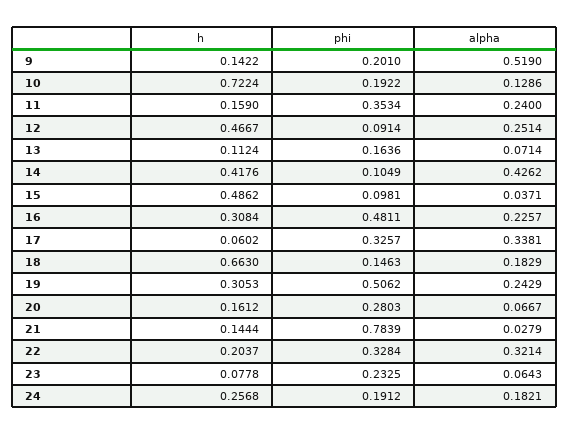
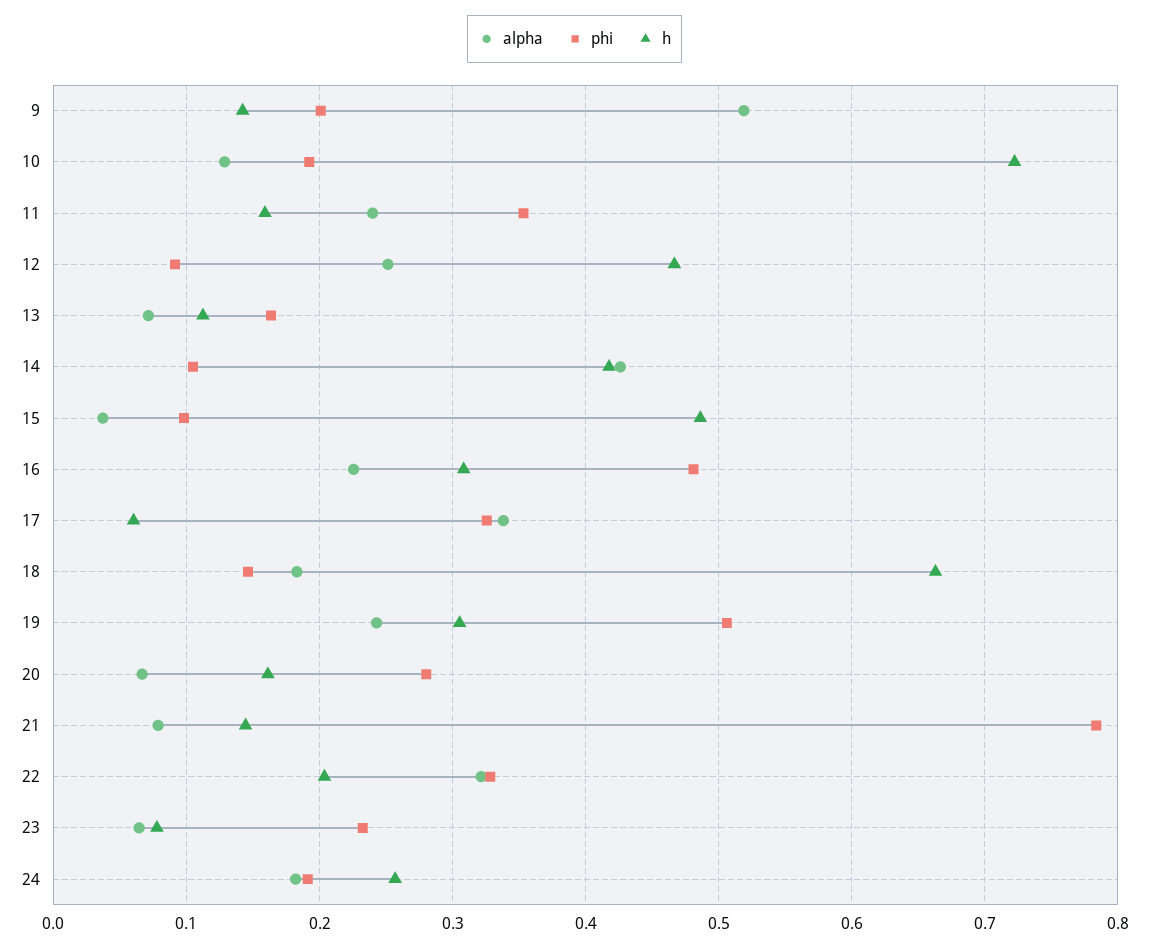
alpha, 21: 0.0279 -> 0.08

